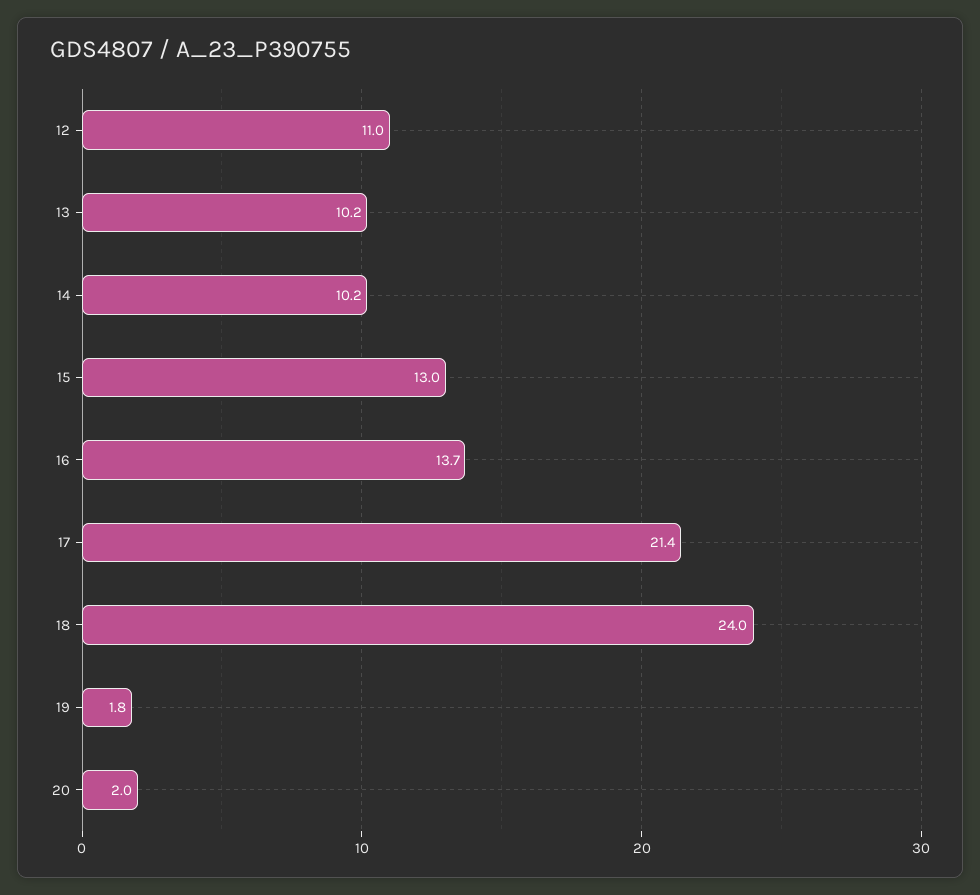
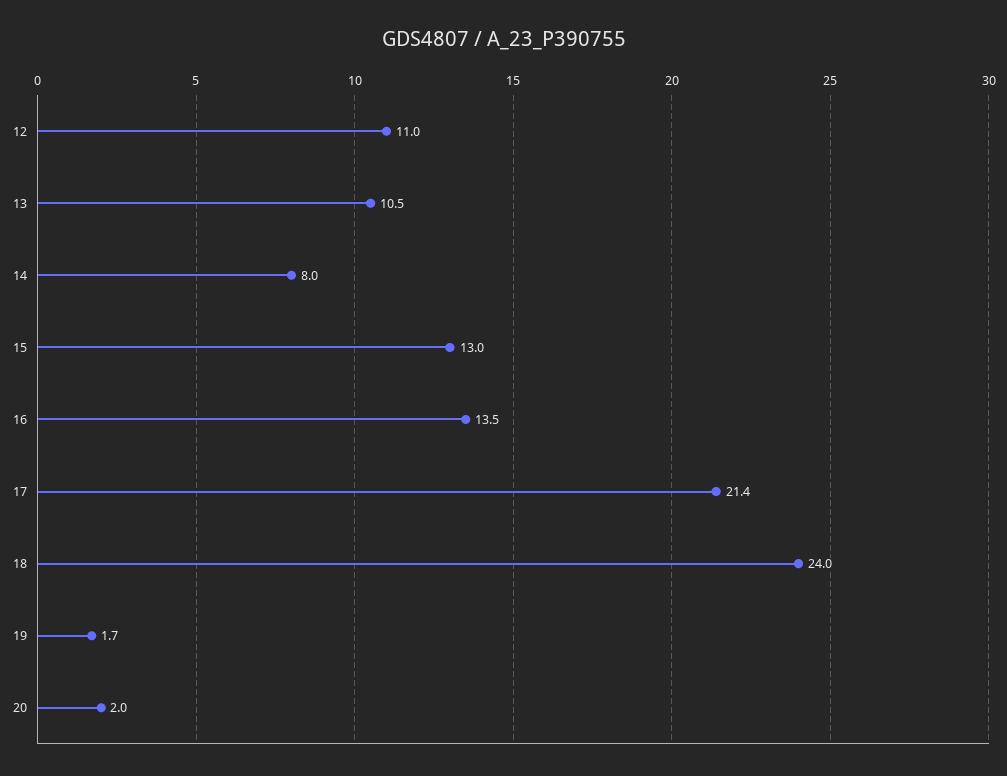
13: 10.2 -> 10.5
14: 10.2 -> 8
16: 13.7 -> 13.5
19: 1.8 -> 1.7

